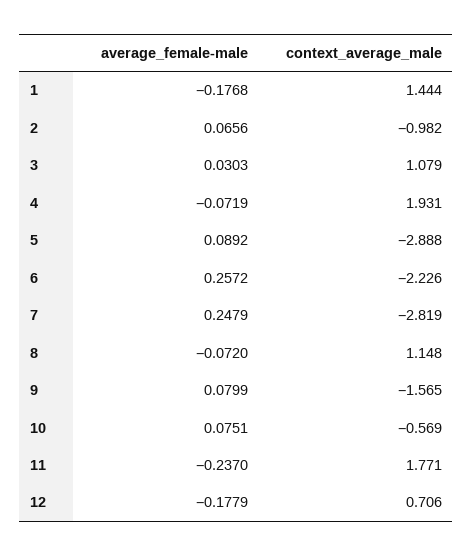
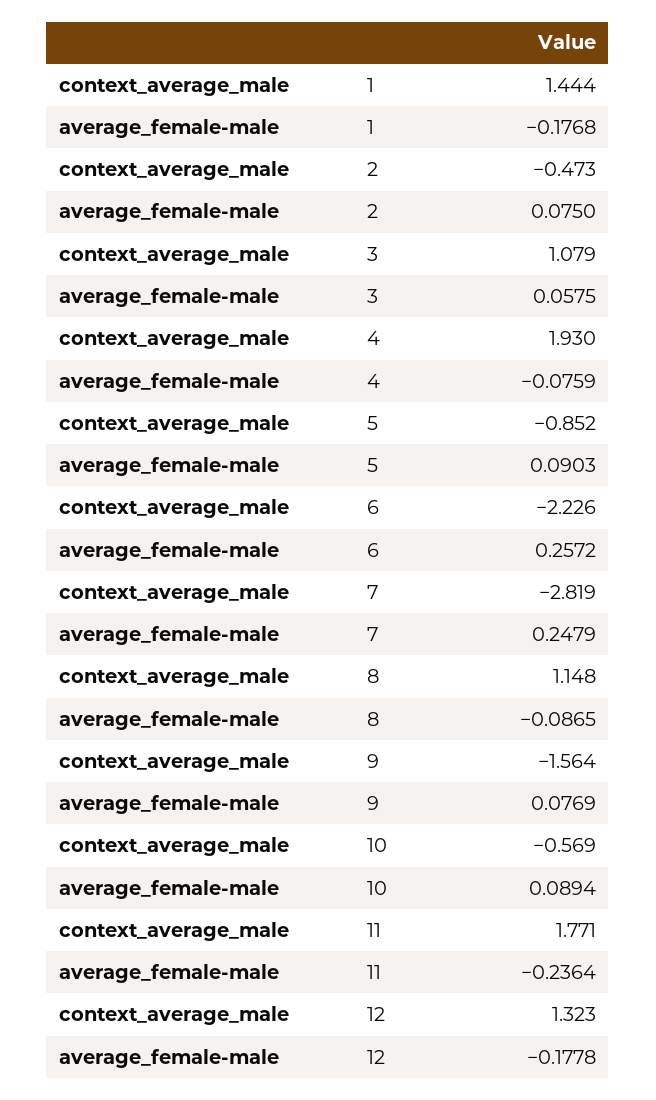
average_female-male, 2: 0.0656 -> 0.075
context_average_male, 2: -0.982 -> -0.473
average_female-male, 3: 0.0303 -> 0.0575
average_female-male, 4: -0.0719 -> -0.0759
context_average_male, 4: 1.931 -> 1.93
average_female-male, 5: 0.0892 -> 0.0903
context_average_male, 5: -2.888 -> -0.852
average_female-male, 8: -0.072 -> -0.0865
average_female-male, 9: 0.0799 -> 0.0769
context_average_male, 9: -1.565 -> -1.564
average_female-male, 10: 0.0751 -> 0.0894
average_female-male, 11: -0.237 -> -0.2364
average_female-male, 12: -0.1779 -> -0.1778
context_average_male, 12: 0.706 -> 1.323

